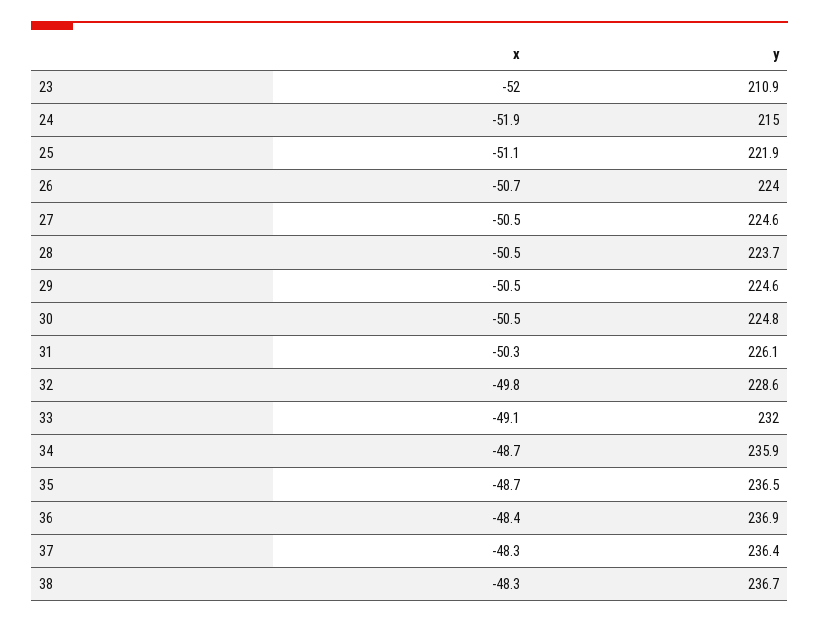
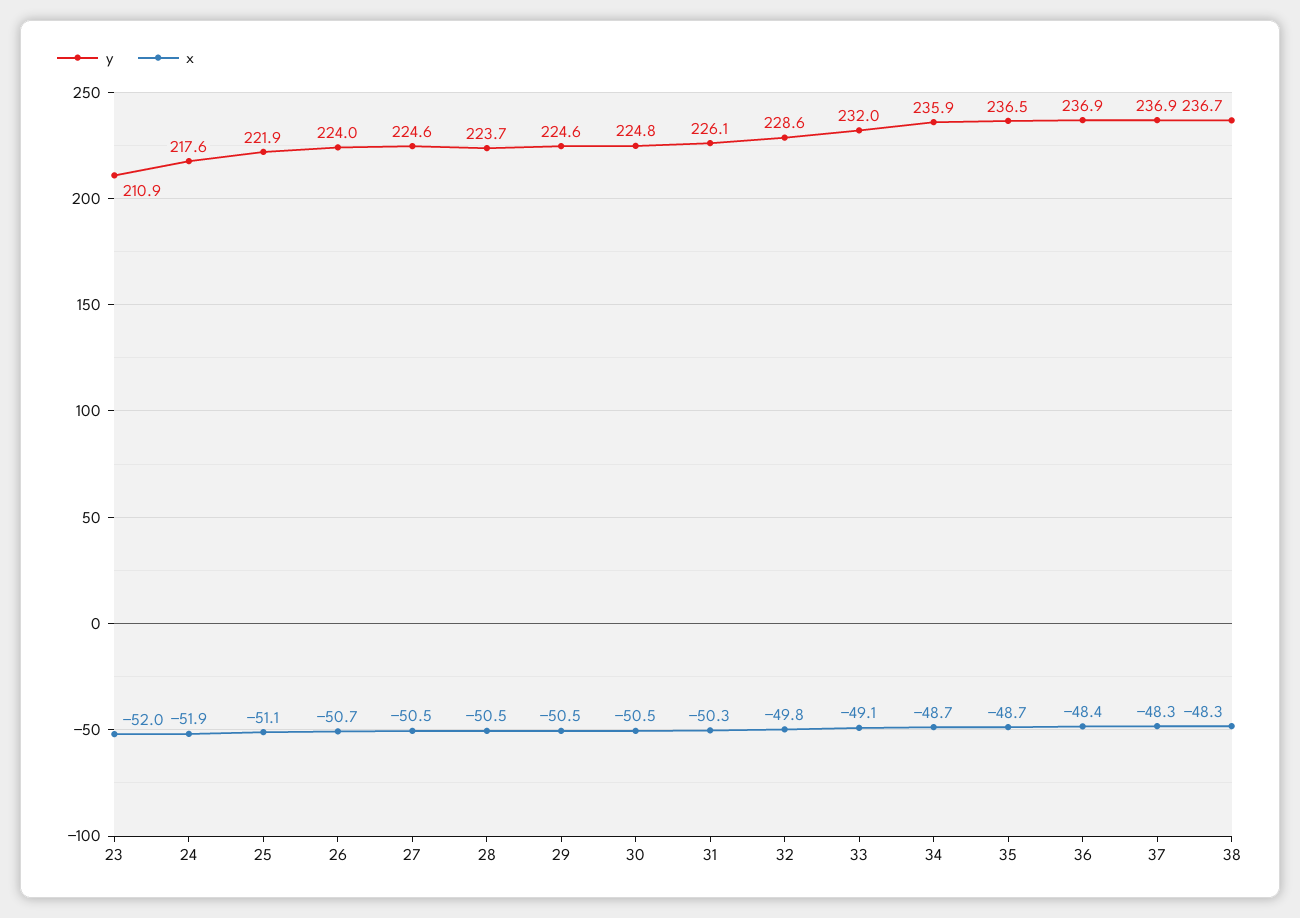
y, 24: 215 -> 217.6
y, 37: 236.4 -> 236.9

